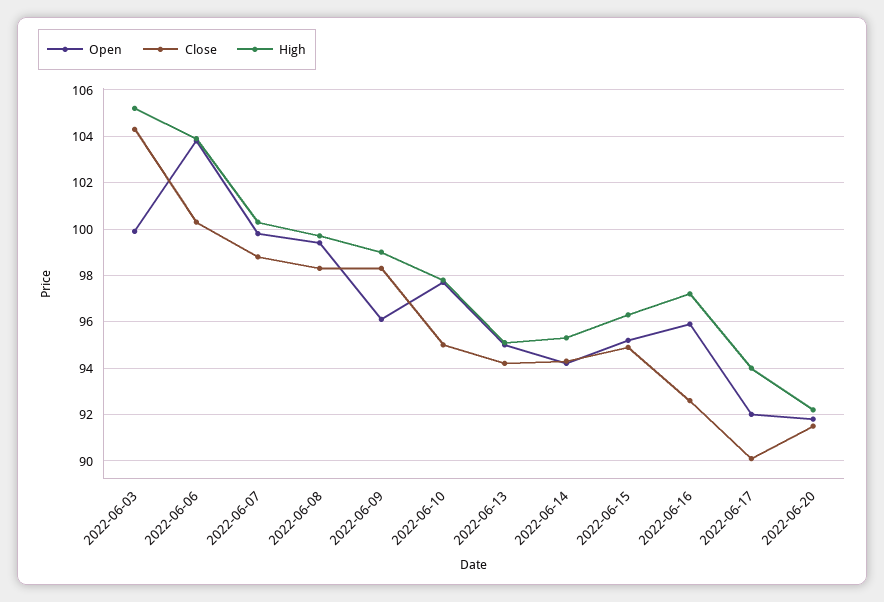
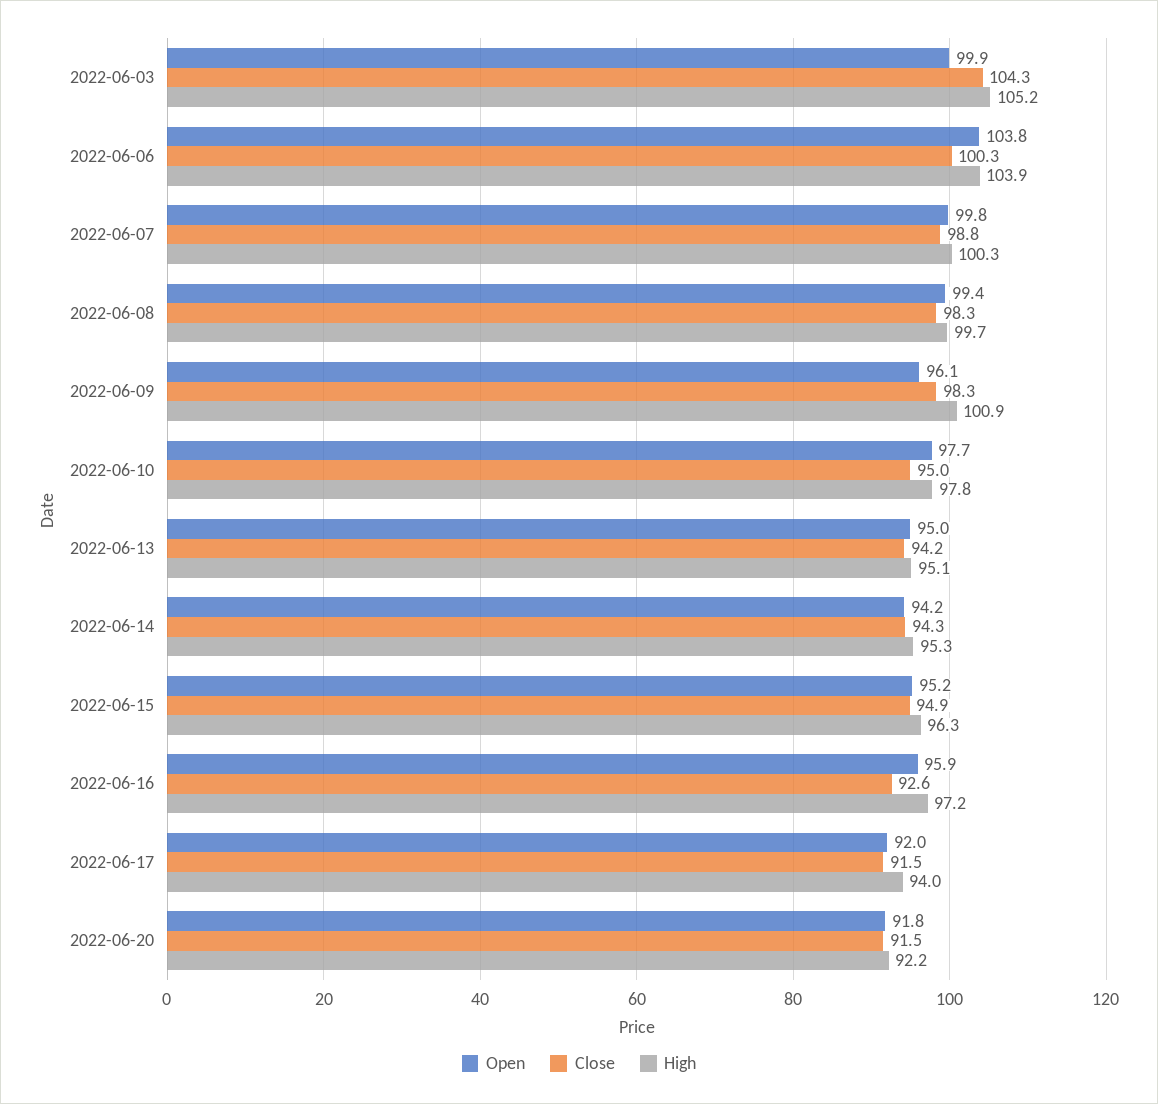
High, 2022-06-09: 99 -> 100.9
Close, 2022-06-17: 90 -> 91.5

